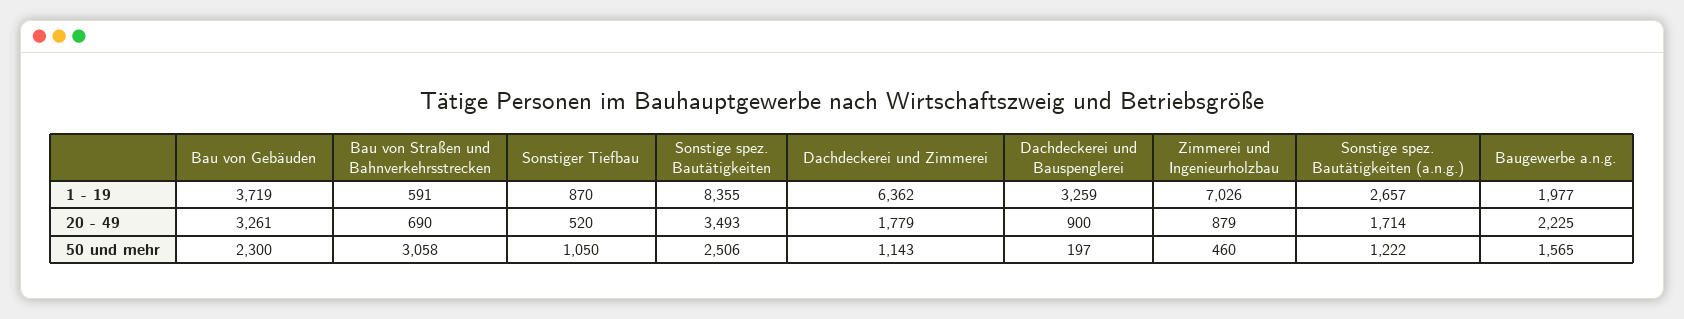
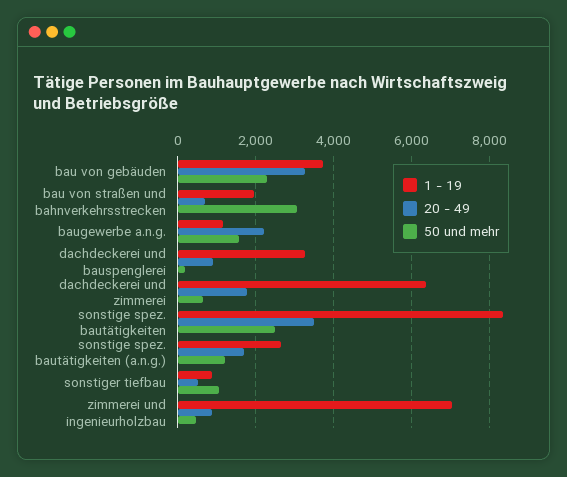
1 - 19, Bau von Straßen und Bahnverkehrsstrecken: 591 -> 2000
1 - 19, Baugewerbe a.n.g.: 1977 -> 1200
50 und mehr, Dachdeckerei und Zimmerei: 1143 -> 600

